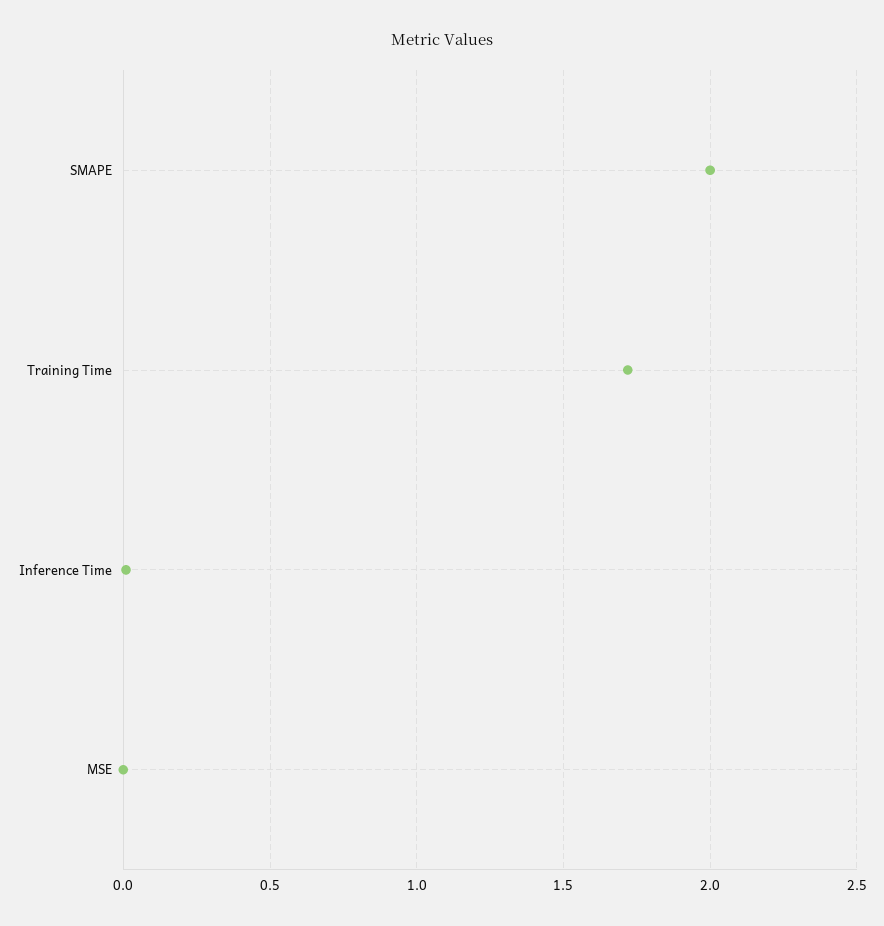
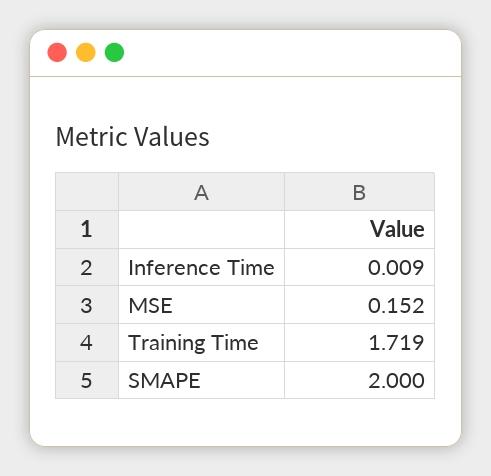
MSE: 0 -> 0.152

